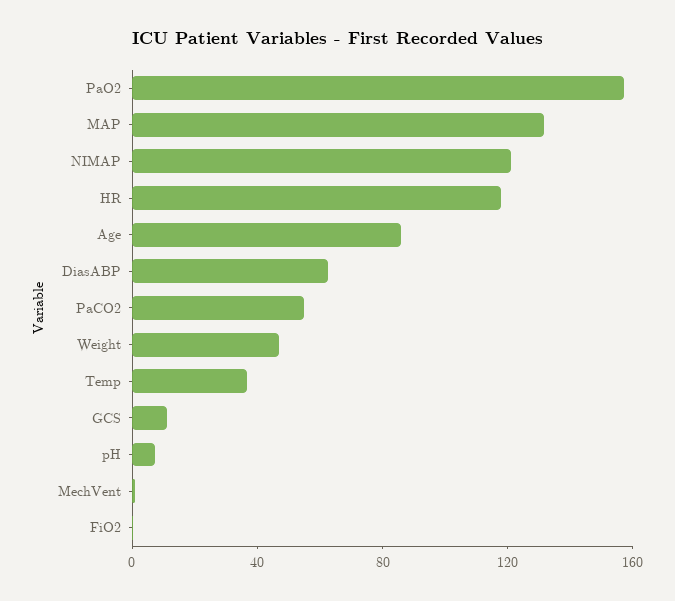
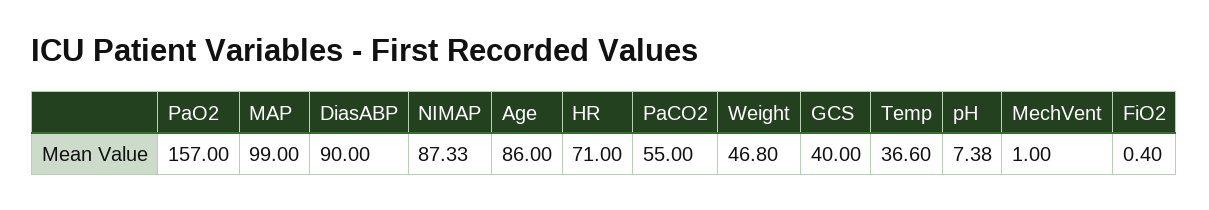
MAP: 130 -> 99
NIMAP: 120 -> 87.33
HR: 120 -> 71
DiasABP: 60 -> 90
GCS: 10 -> 40

